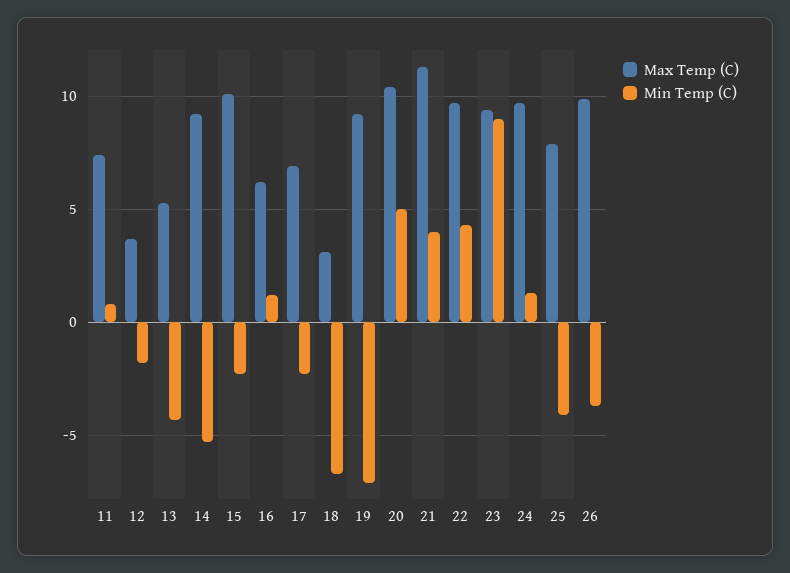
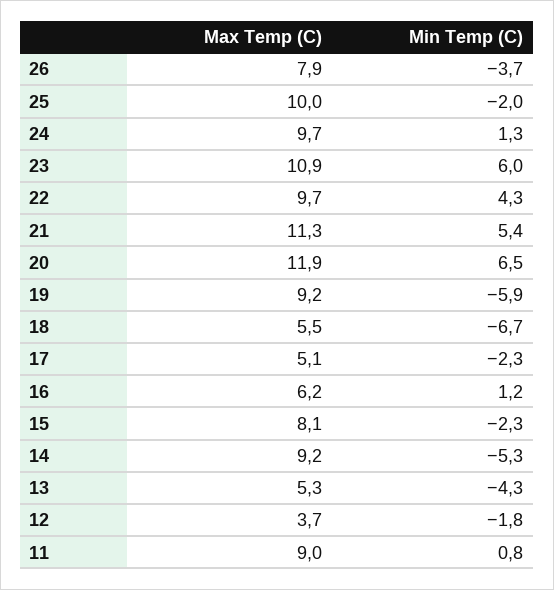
Max Temp (C), 11: 7.5 -> 9
Max Temp (C), 15: 10 -> 8.1
Max Temp (C), 17: 7 -> 5.1
Max Temp (C), 18: 3 -> 5.5
Min Temp (C), 19: -7 -> -5.9
Max Temp (C), 20: 10.5 -> 11.9
Min Temp (C), 20: 5 -> 6.5
Min Temp (C), 21: 4 -> 5.4
Max Temp (C), 23: 9.5 -> 10.9
Min Temp (C), 23: 9 -> 6
Max Temp (C), 25: 8 -> 10
Min Temp (C), 25: -4 -> -2
Max Temp (C), 26: 10 -> 7.9

